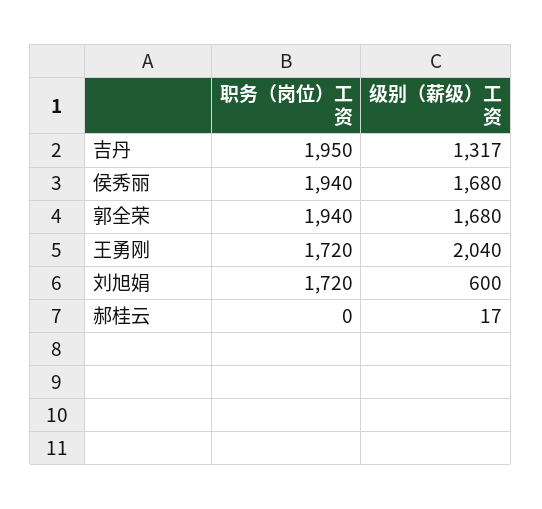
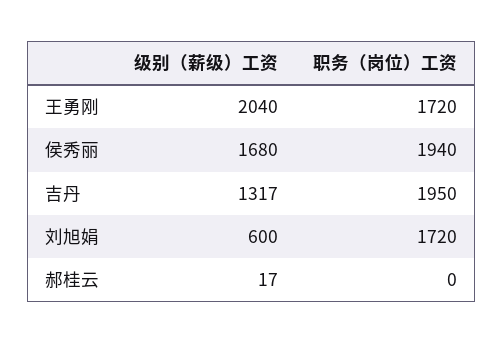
职务（岗位）工资, 郭全荣: 1940 -> none
级别（薪级）工资, 郭全荣: 1680 -> none

